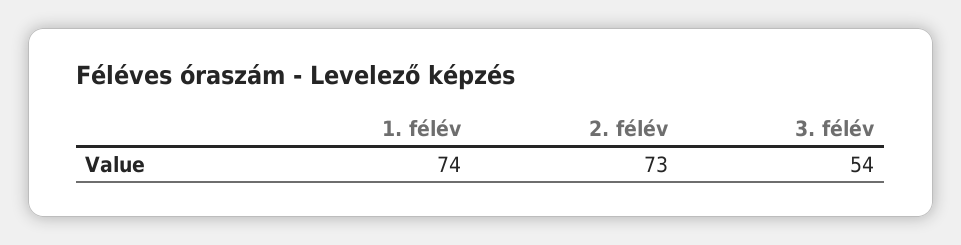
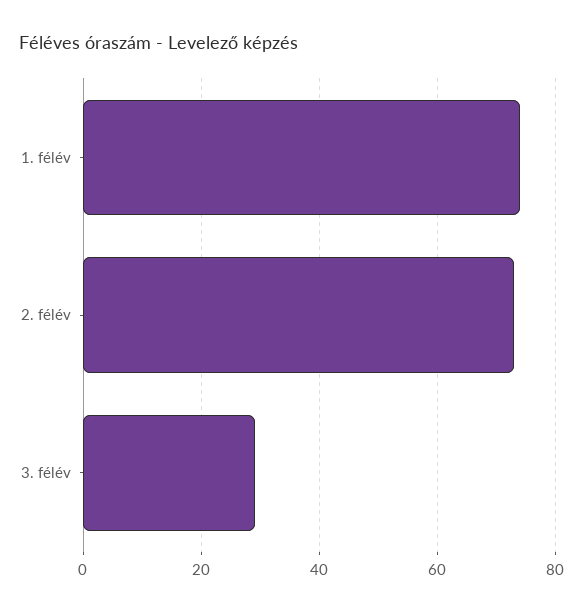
3. félév: 54 -> 30

